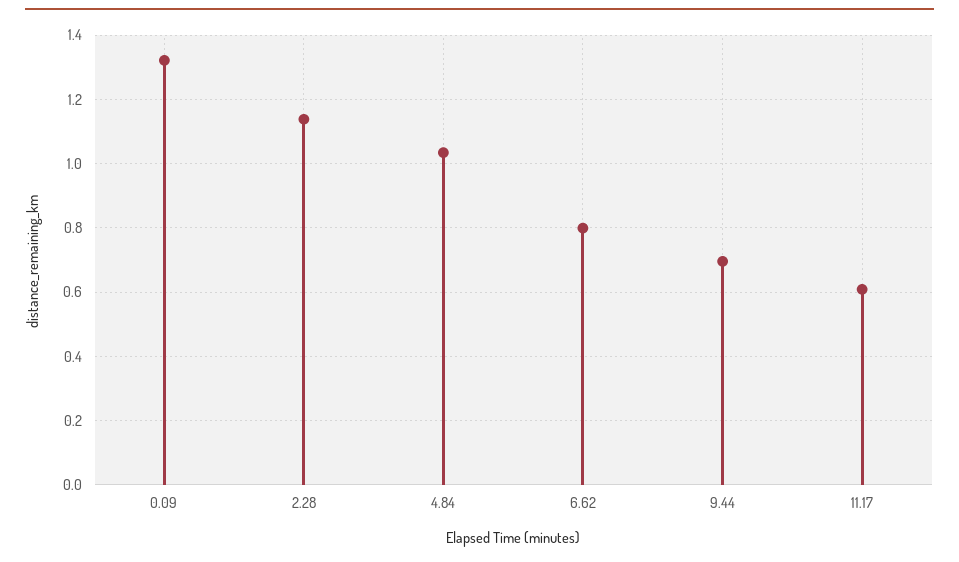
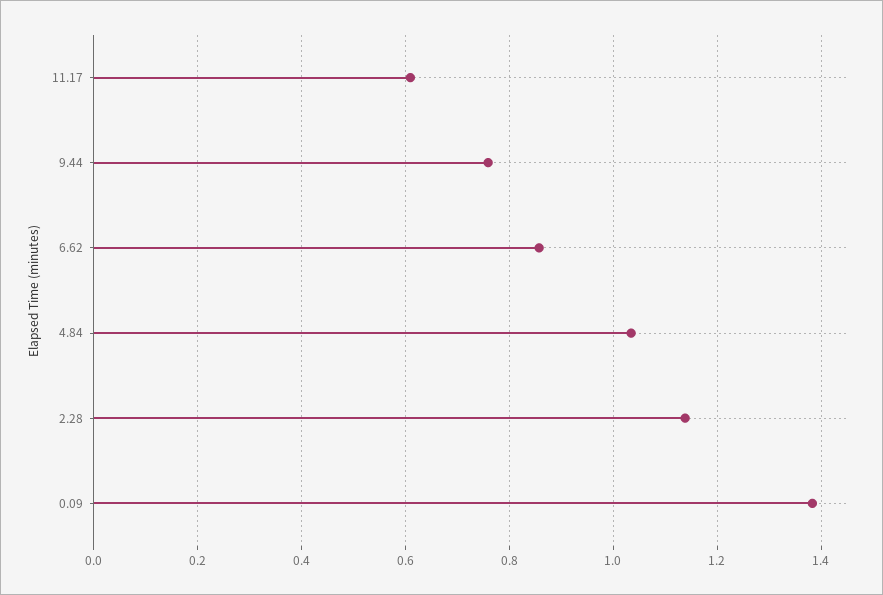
0.09: 1.32 -> 1.38
6.62: 0.8 -> 0.86
9.44: 0.7 -> 0.76

